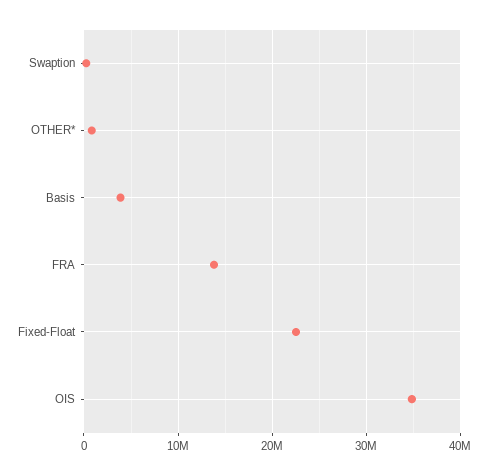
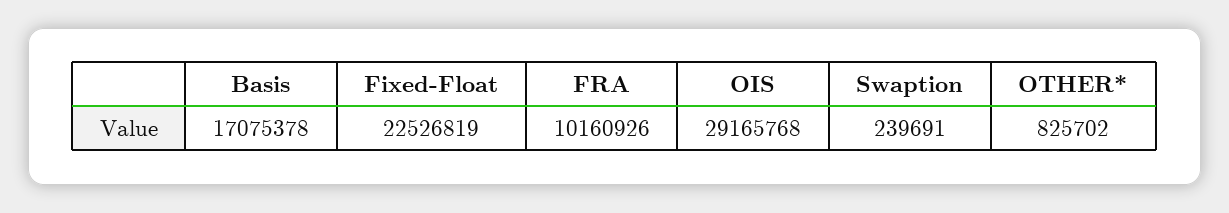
Basis: 4000000 -> 17075378
FRA: 14000000 -> 10160926
OIS: 35000000 -> 29165768

